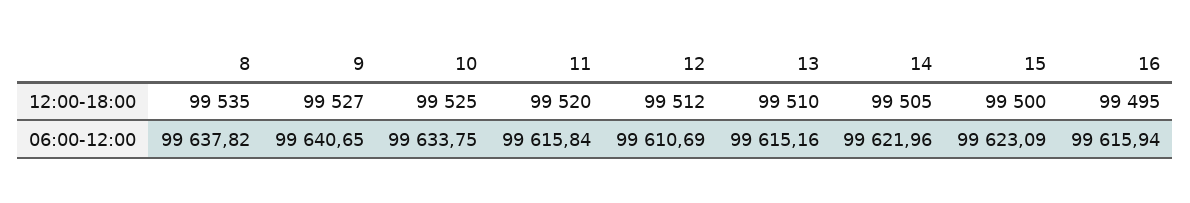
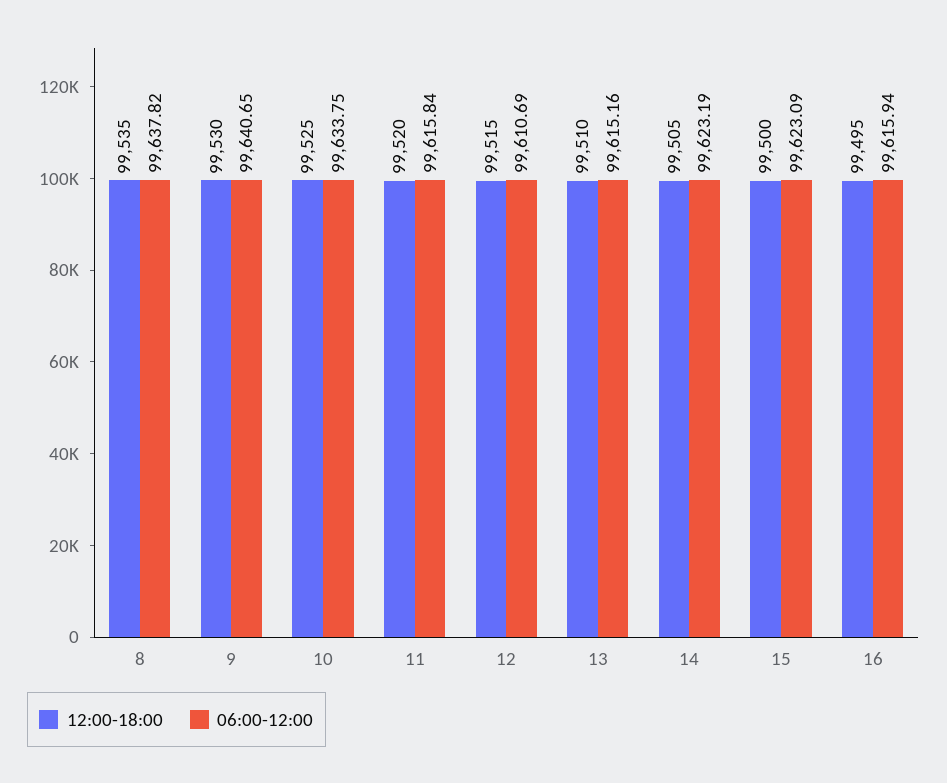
12:00-18:00, 9: 99527 -> 99530
12:00-18:00, 12: 99512 -> 99515
06:00-12:00, 14: 99621.96 -> 99623.19

